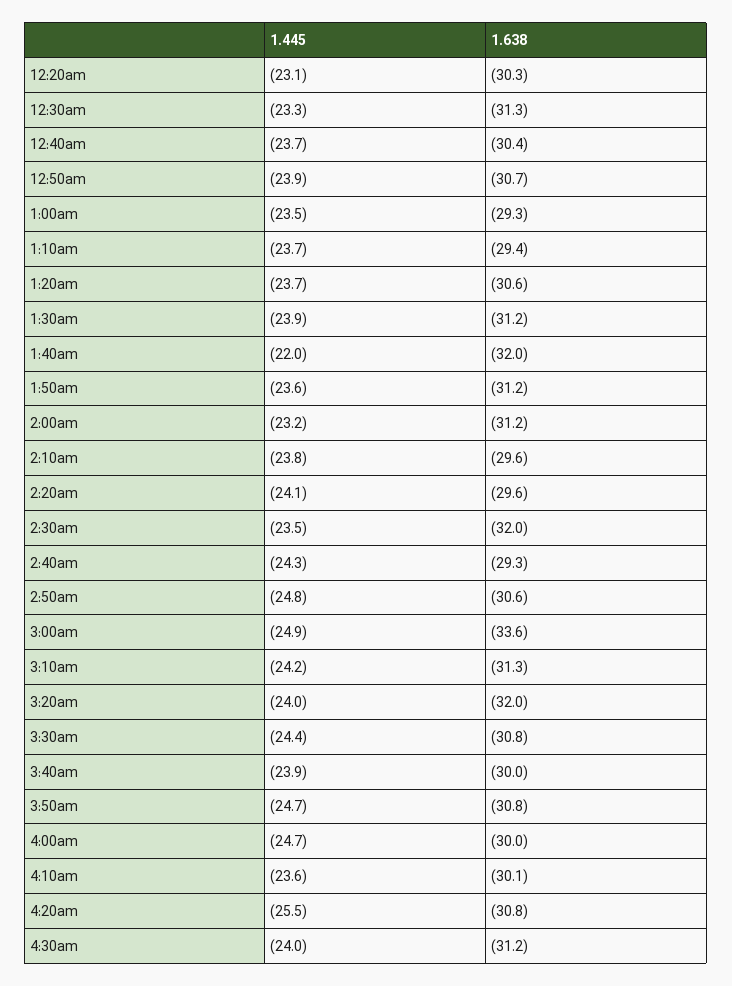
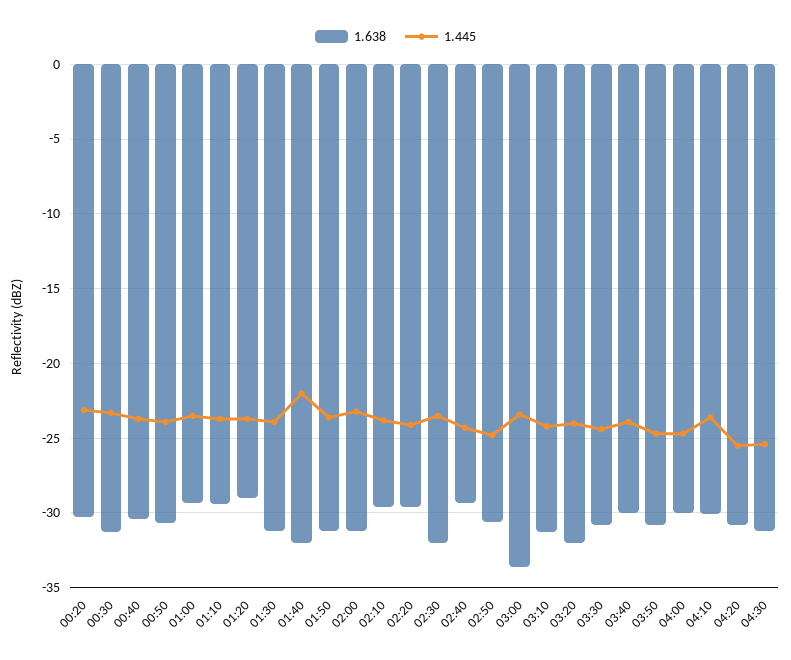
1.638, 1:20am: -30.6 -> -29
1.445, 3:00am: -24.9 -> -23.5
1.445, 4:30am: -24 -> -25.5

